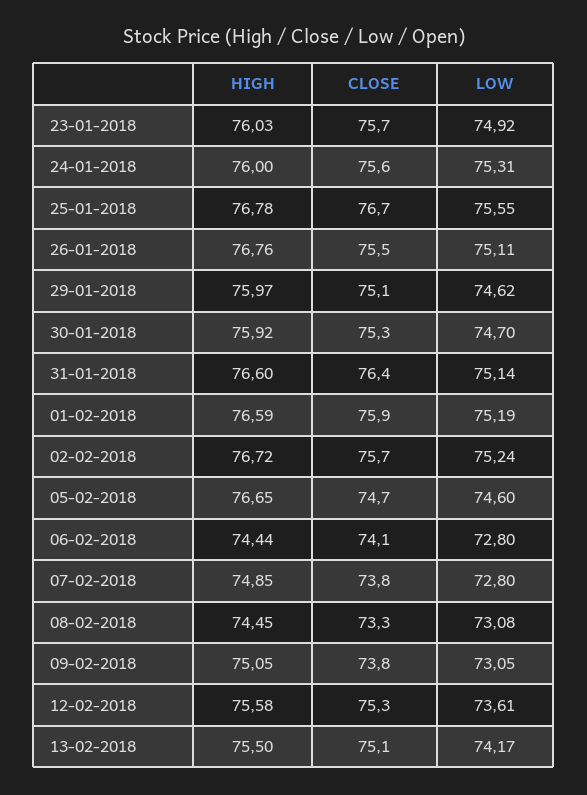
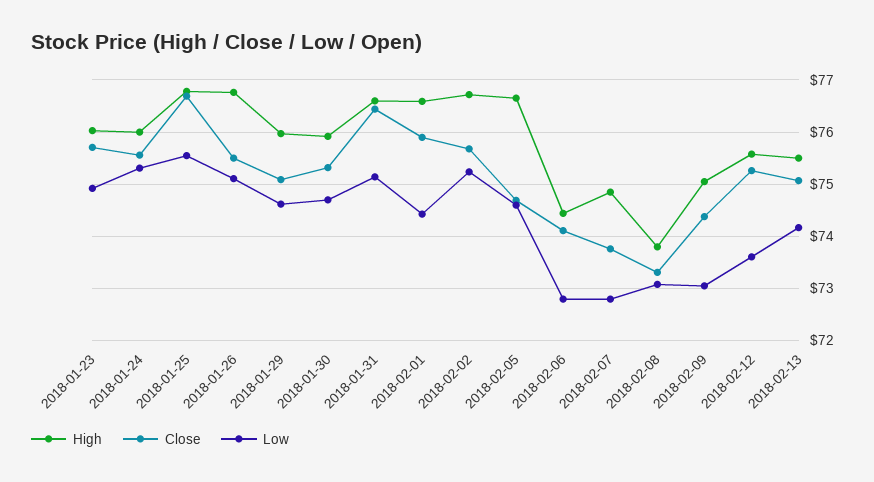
LOW, 01-02-2018: 75.19 -> 74.4
HIGH, 08-02-2018: 74.45 -> 73.8
CLOSE, 09-02-2018: 73.8 -> 74.4

